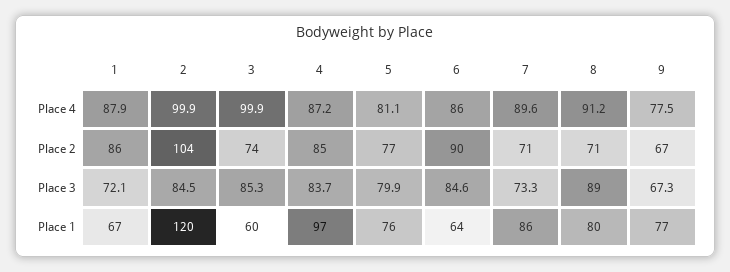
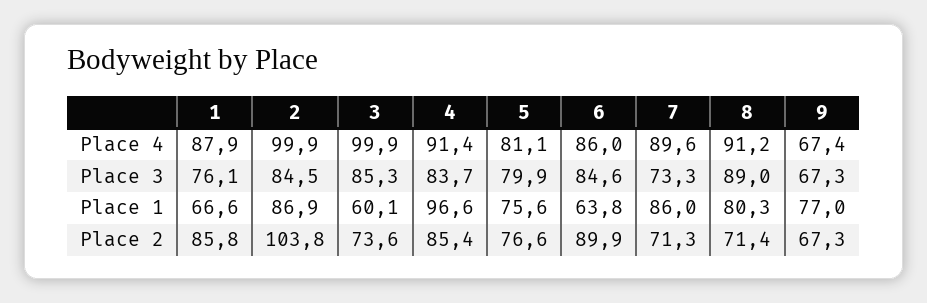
4, Place 4: 87.2 -> 91.4
9, Place 4: 77.5 -> 67.4
1, Place 3: 72.1 -> 76.1
2, Place 1: 120 -> 86.9

